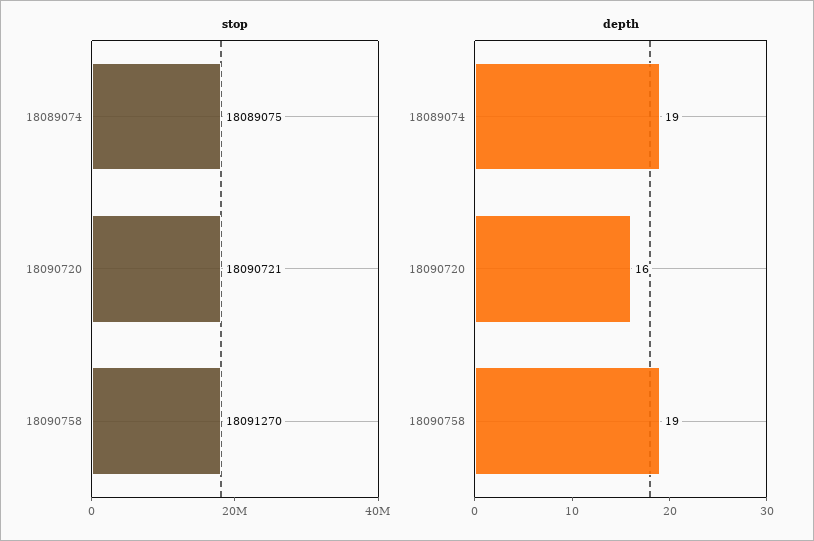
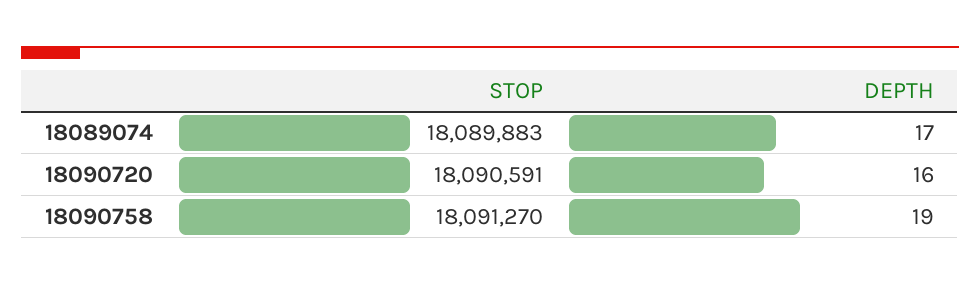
stop, 18089074: 18089075 -> 18089883
stop, 18090720: 18090721 -> 18090591
depth, 18089074: 19 -> 17

